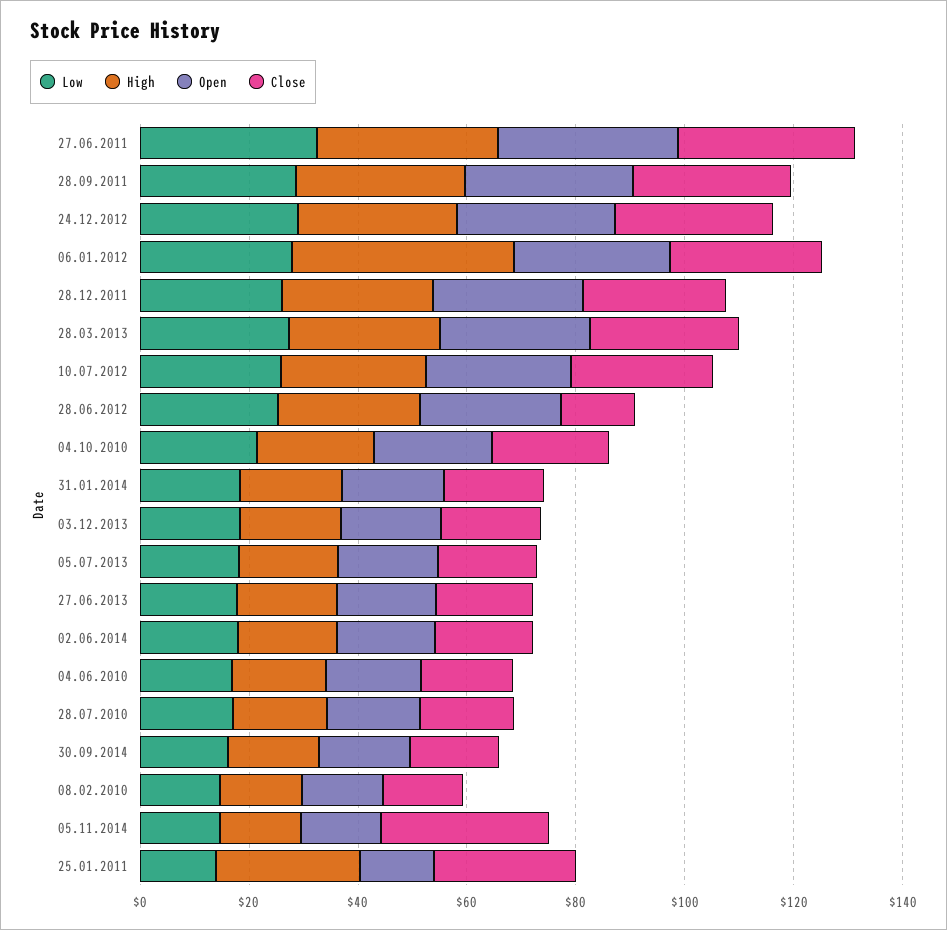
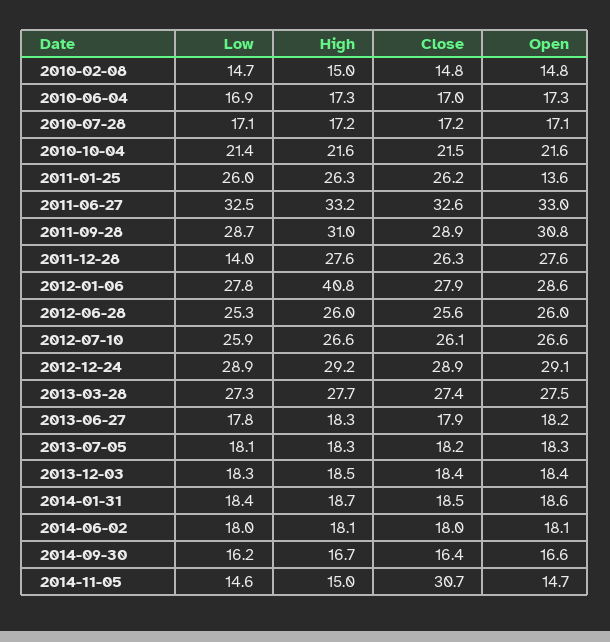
Low, 28.12.2011: 25 -> 14
Close, 28.06.2012: 15 -> 25.6
Low, 25.01.2011: 15 -> 26

